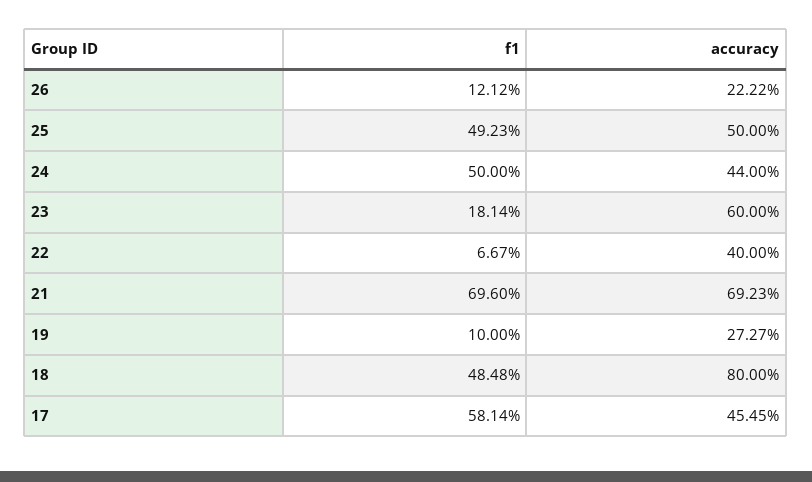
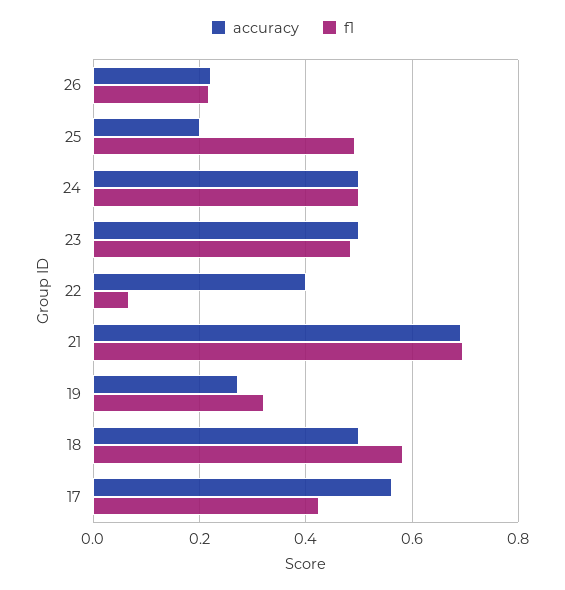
f1, 26: 0.1212 -> 0.22
accuracy, 25: 0.5 -> 0.2
accuracy, 24: 0.44 -> 0.5
f1, 23: 0.1814 -> 0.48
accuracy, 23: 0.6 -> 0.5
f1, 19: 0.1 -> 0.32
f1, 18: 0.4848 -> 0.58
accuracy, 18: 0.8 -> 0.5
f1, 17: 0.5814 -> 0.42
accuracy, 17: 0.4545 -> 0.56

